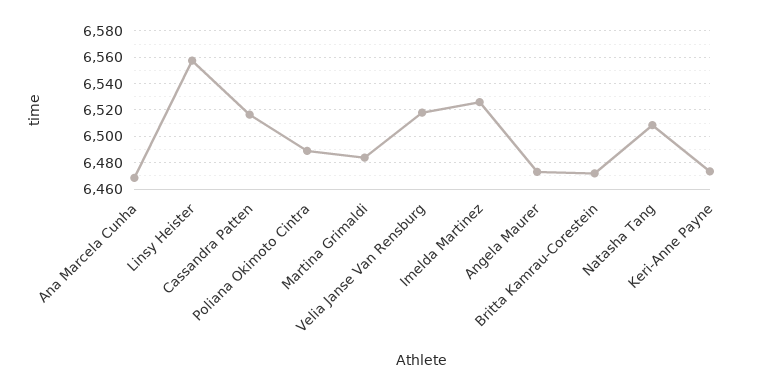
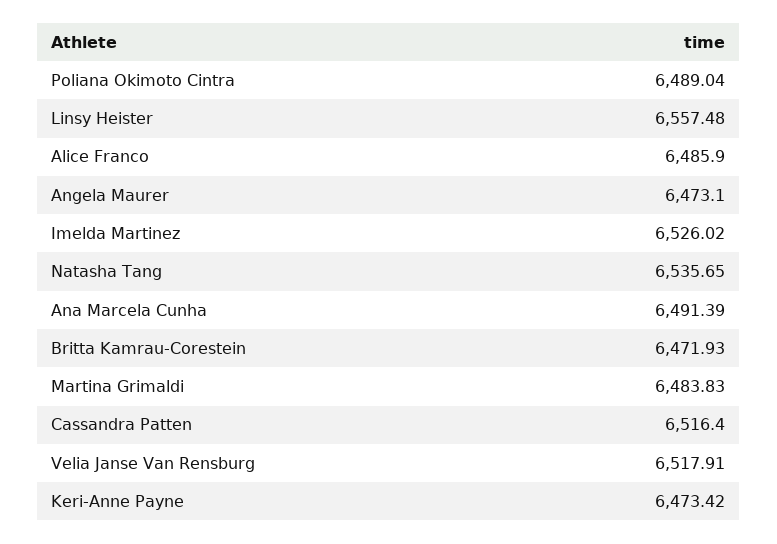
Ana Marcela Cunha: 6470 -> 6491.39
Natasha Tang: 6510 -> 6535.65
Alice Franco: none -> 6485.9

